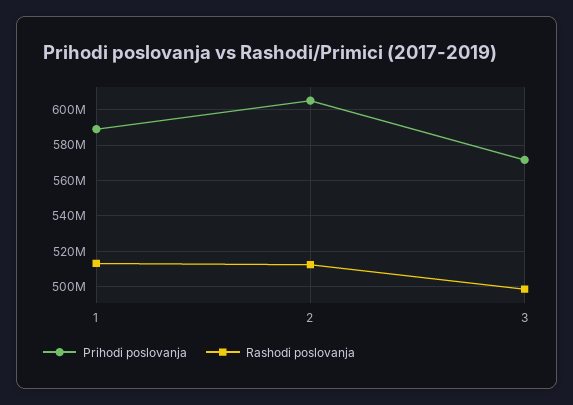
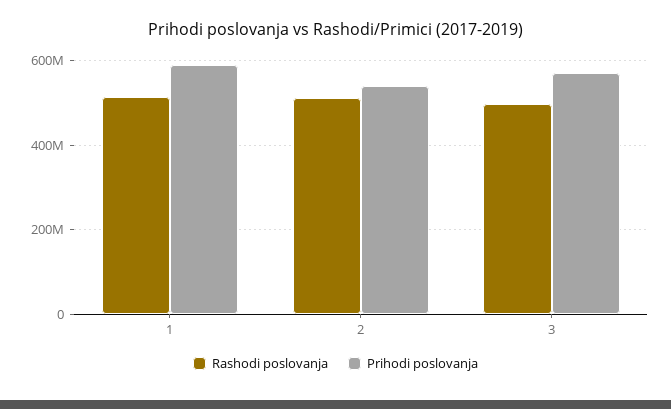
Prihodi poslovanja, 2: 605000000 -> 540000000

